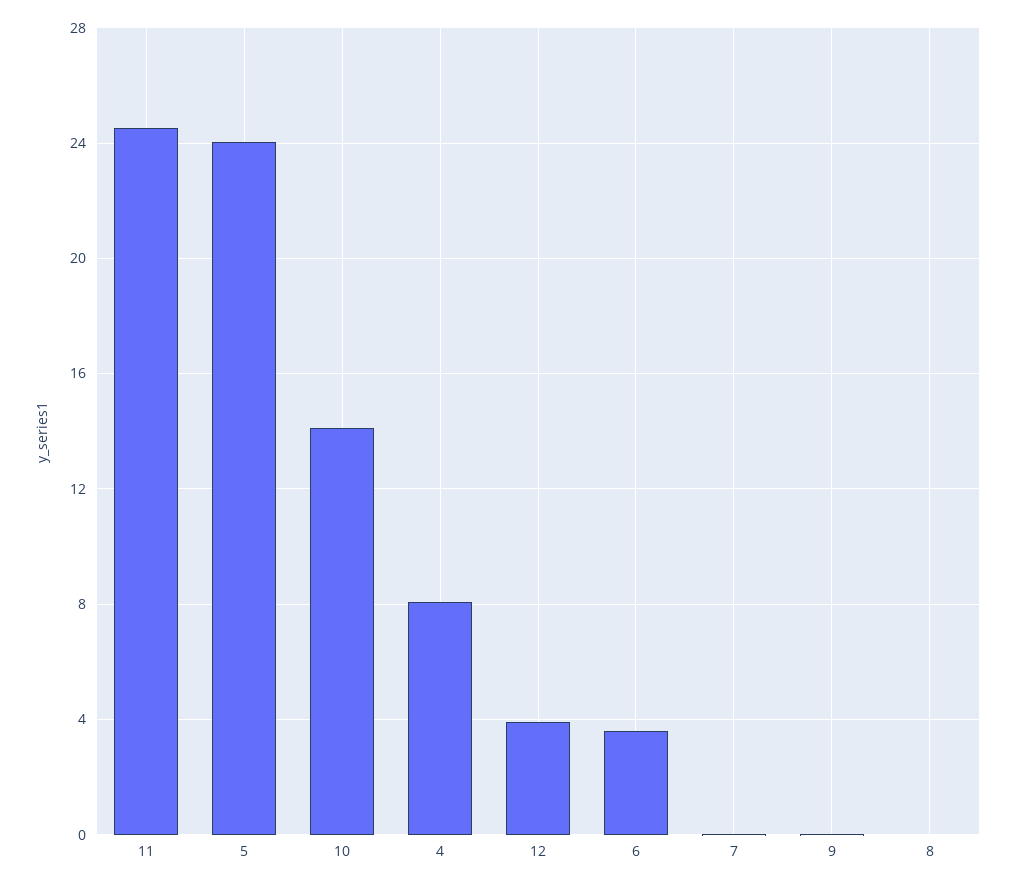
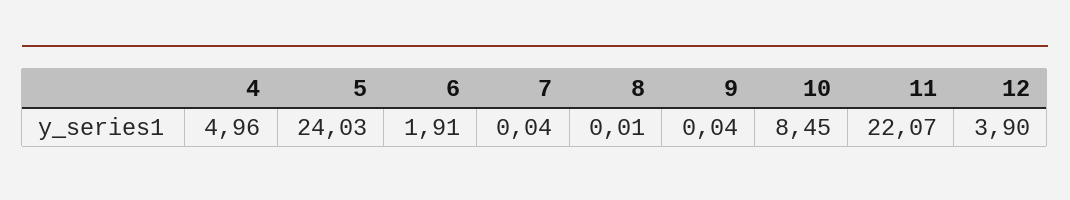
11: 24.5 -> 22.07
10: 14 -> 8.45
4: 8 -> 4.96
6: 3.5 -> 1.91

